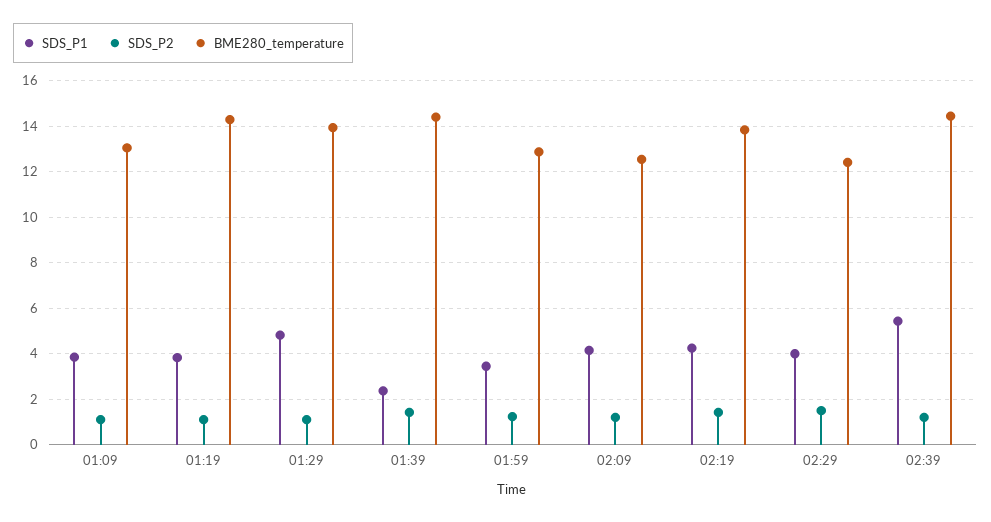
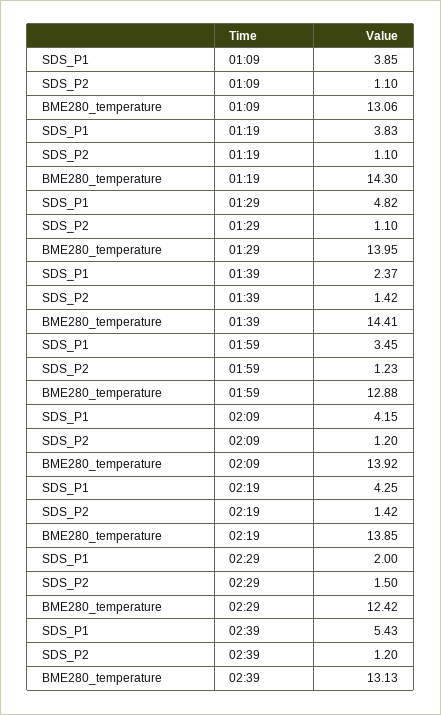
BME280_temperature, 02:09: 12.5 -> 13.92
SDS_P1, 02:29: 4 -> 2
BME280_temperature, 02:39: 14.5 -> 13.13

